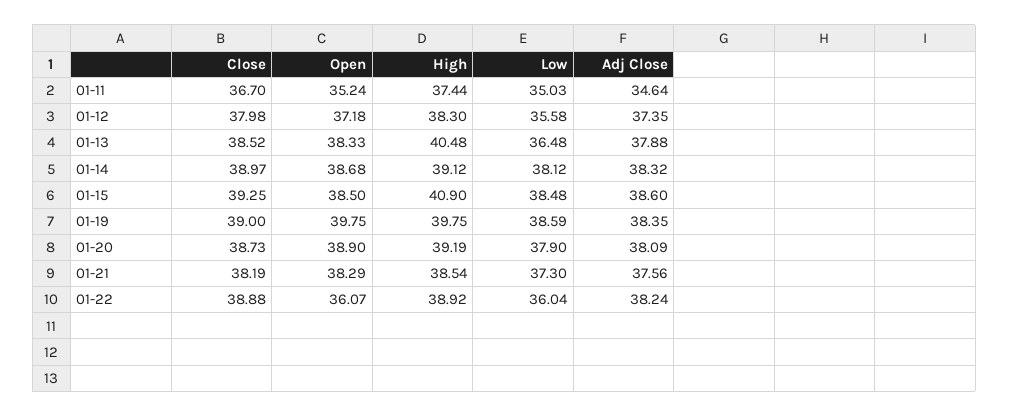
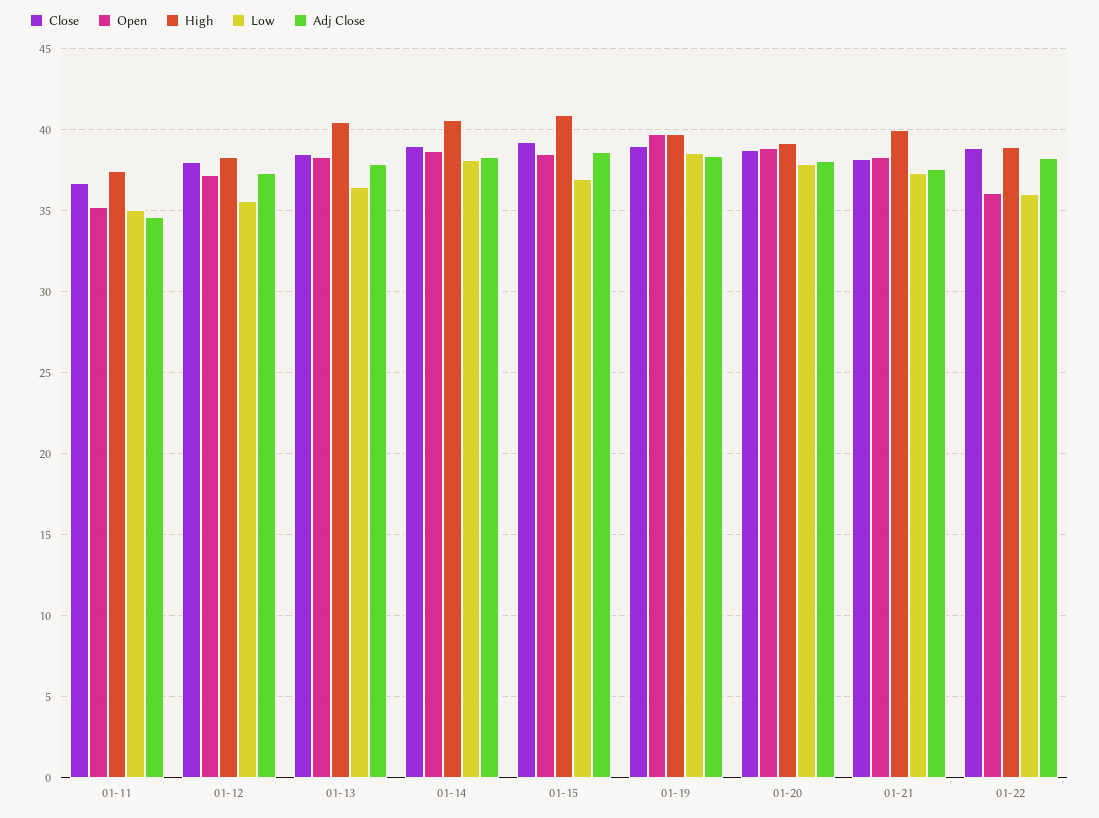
High, 01-14: 39.12 -> 40.5
Low, 01-15: 38.48 -> 37
High, 01-21: 38.54 -> 40

